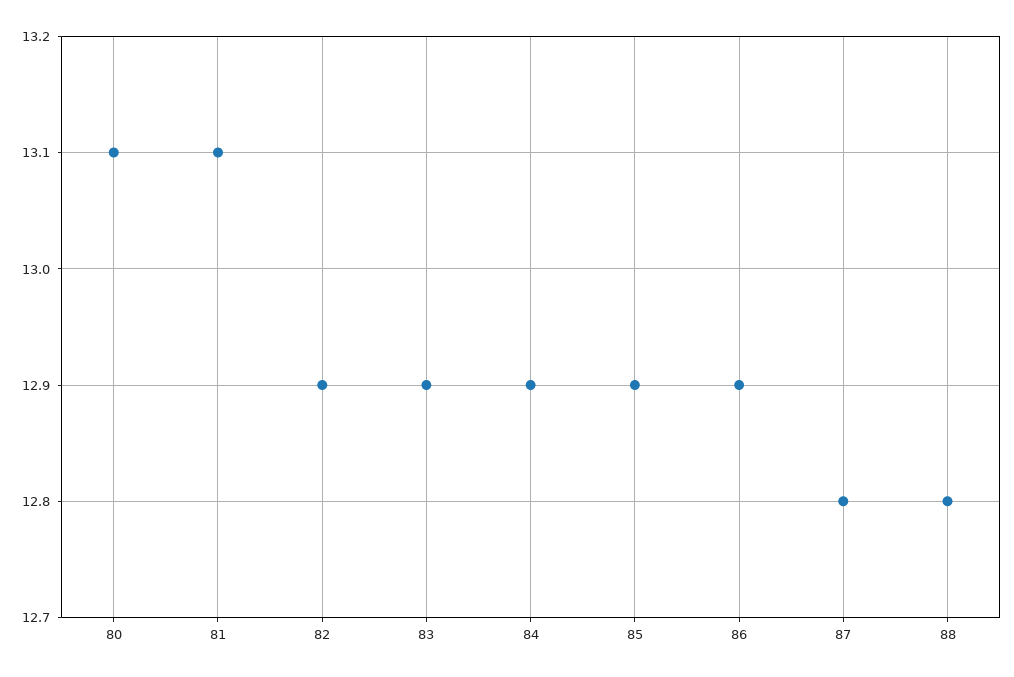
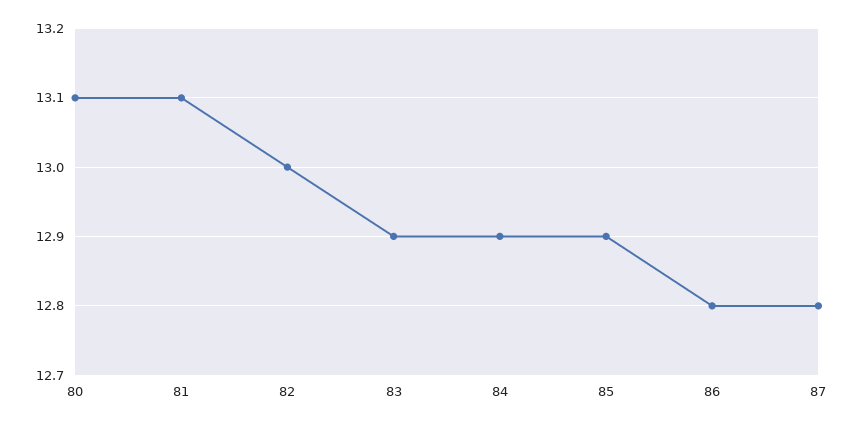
82: 12.9 -> 13
86: 12.9 -> 12.8
88: 12.8 -> none

